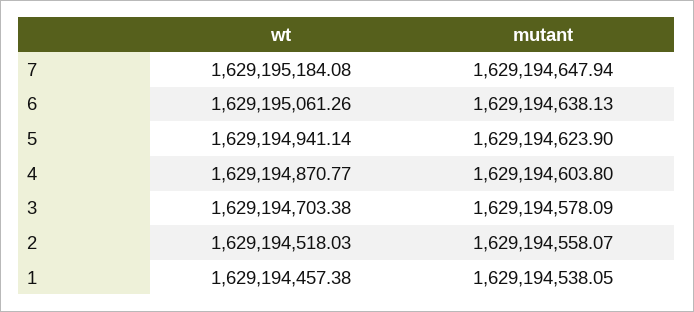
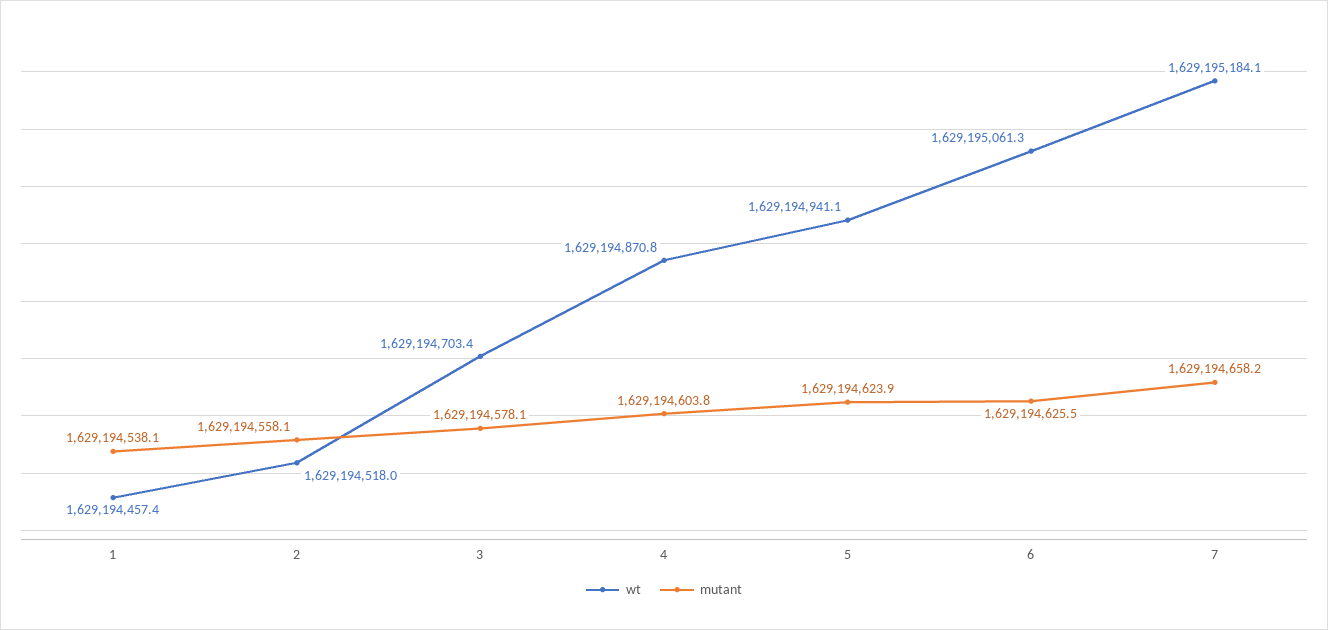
mutant, 7: 1629194647.94 -> 1629194658.2
mutant, 6: 1629194638.13 -> 1629194625.5

